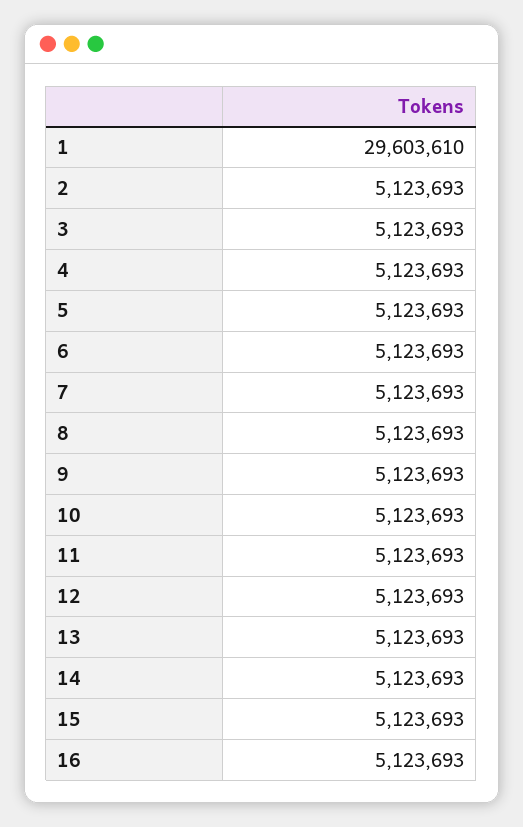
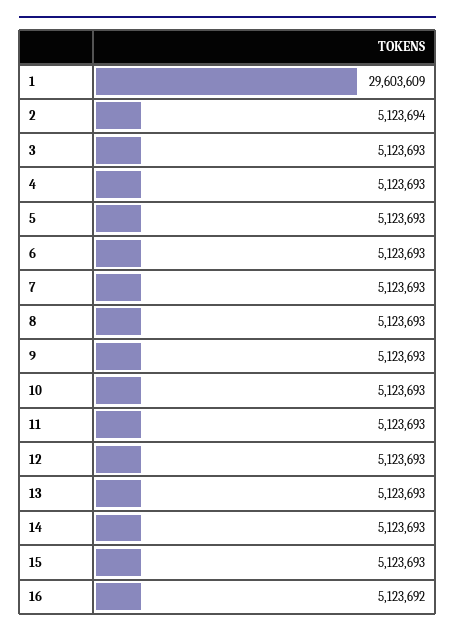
1: 29603610 -> 29603609
2: 5123693 -> 5123694
16: 5123693 -> 5123692

